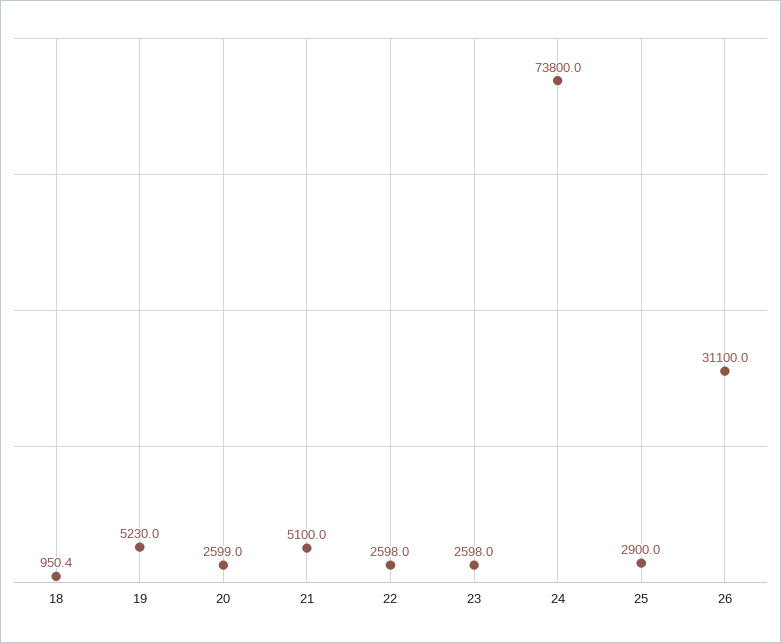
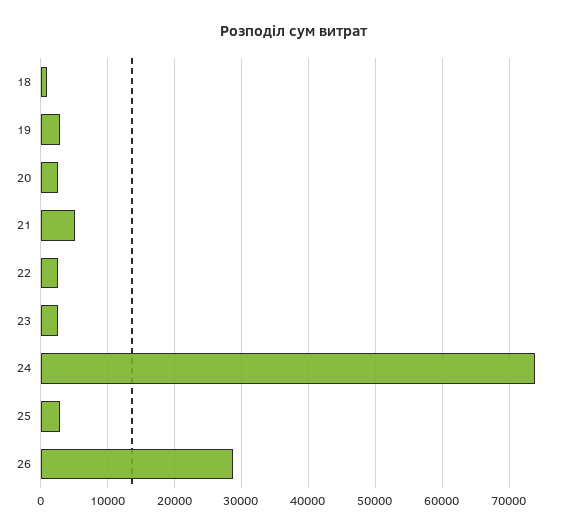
19: 5230 -> 3000
26: 31100 -> 29000

